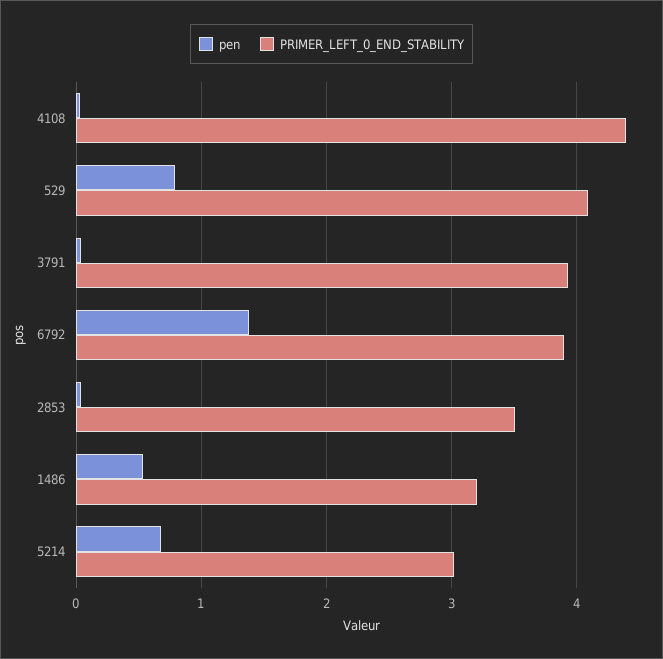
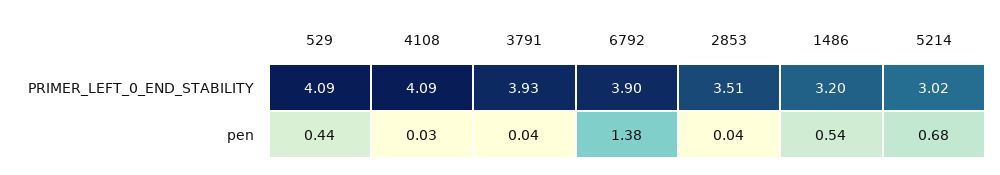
PRIMER_LEFT_0_END_STABILITY, 4108: 4.4 -> 4.09
pen, 529: 0.8 -> 0.44

